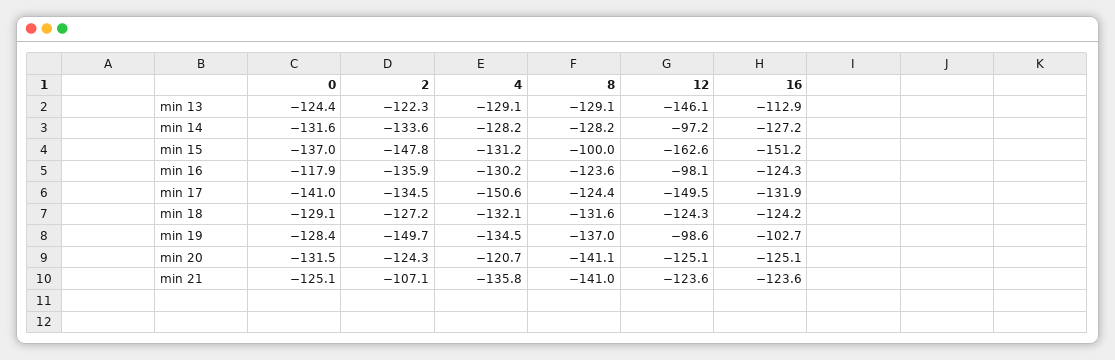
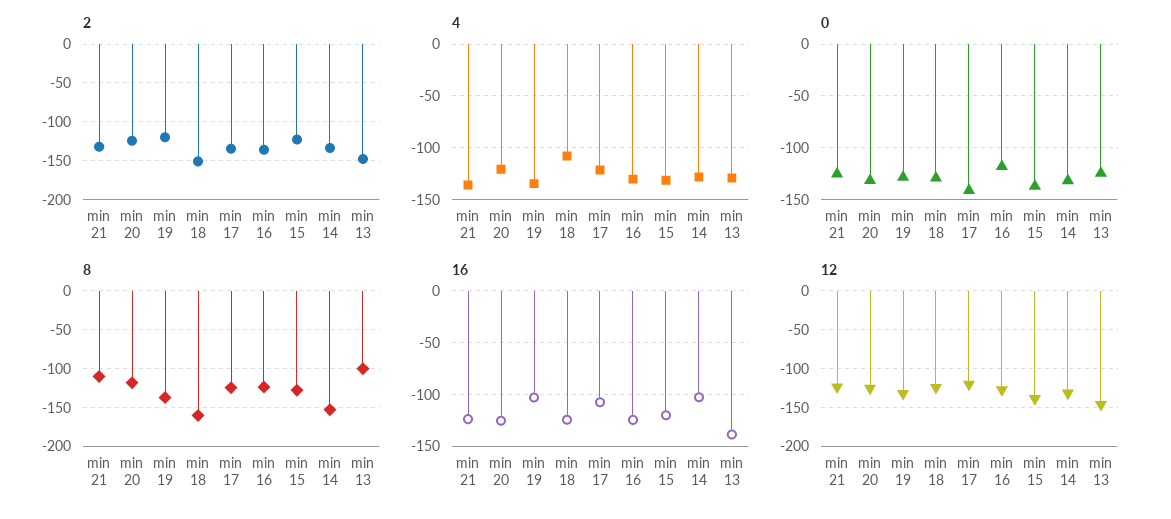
2, min 13: -122.3 -> -150
8, min 13: -129.1 -> -100
16, min 13: -112.9 -> -140
8, min 14: -128.2 -> -150
12, min 14: -97.2 -> -130
16, min 14: -127.2 -> -100
2, min 15: -147.8 -> -120
8, min 15: -100 -> -130
12, min 15: -162.6 -> -140
16, min 15: -151.2 -> -120
12, min 16: -98.1 -> -130
4, min 17: -150.6 -> -120
12, min 17: -149.5 -> -120
16, min 17: -131.9 -> -110
2, min 18: -127.2 -> -150
4, min 18: -132.1 -> -110
8, min 18: -131.6 -> -160
2, min 19: -149.7 -> -120
12, min 19: -98.6 -> -130
8, min 20: -141.1 -> -120
2, min 21: -107.1 -> -130
8, min 21: -141 -> -110

